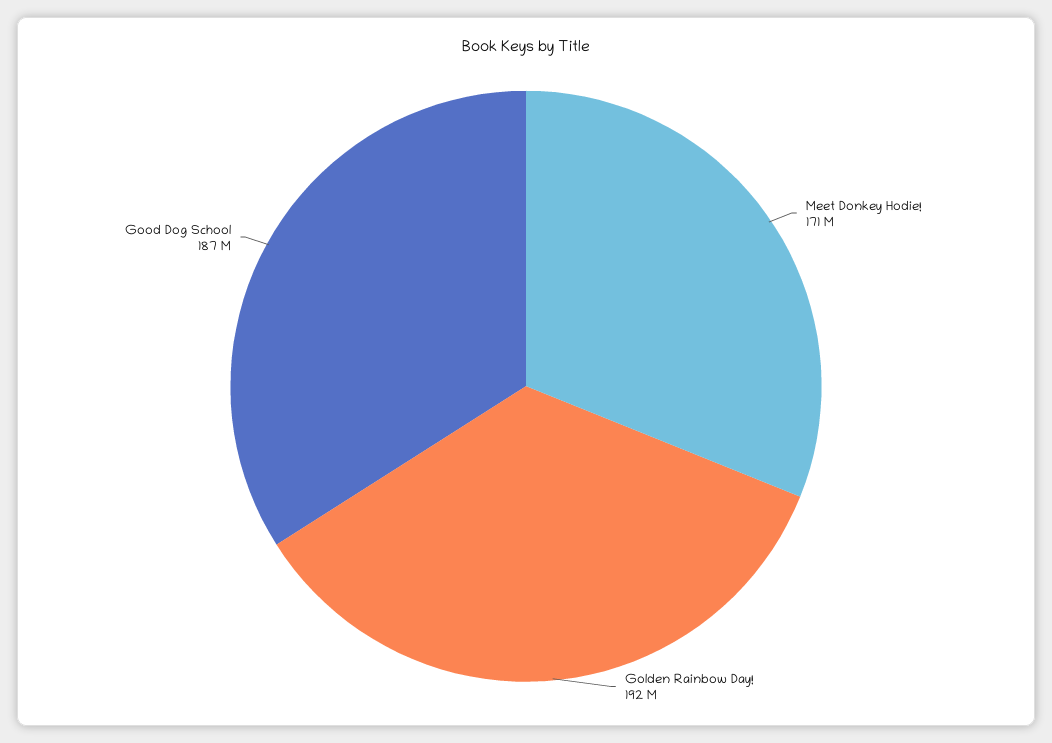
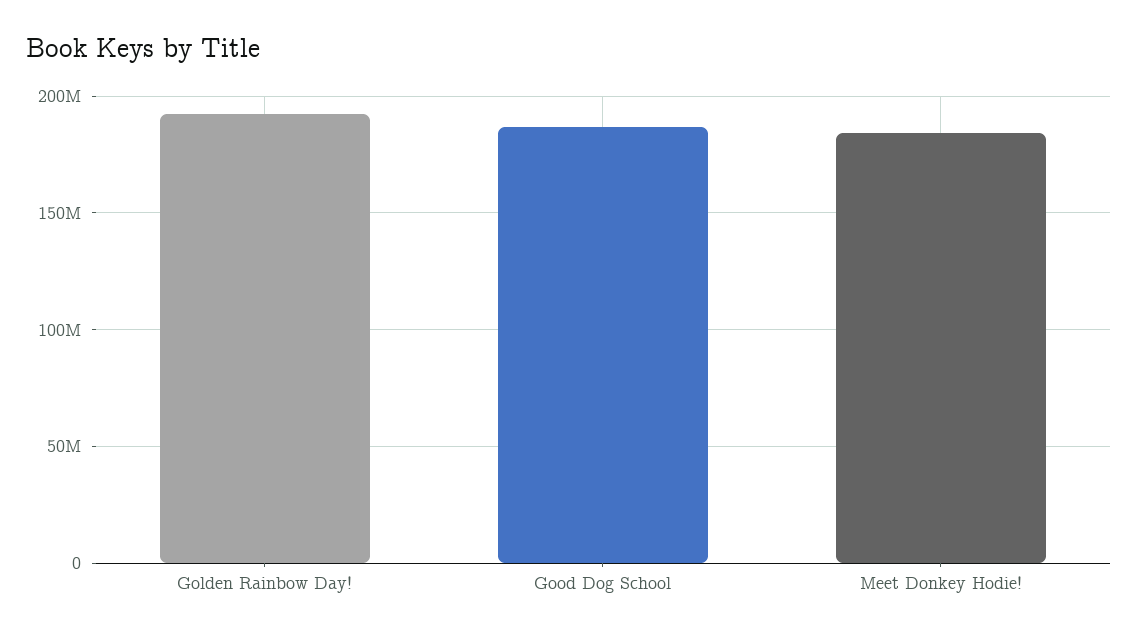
Meet Donkey Hodie!: 171000000 -> 185000000

